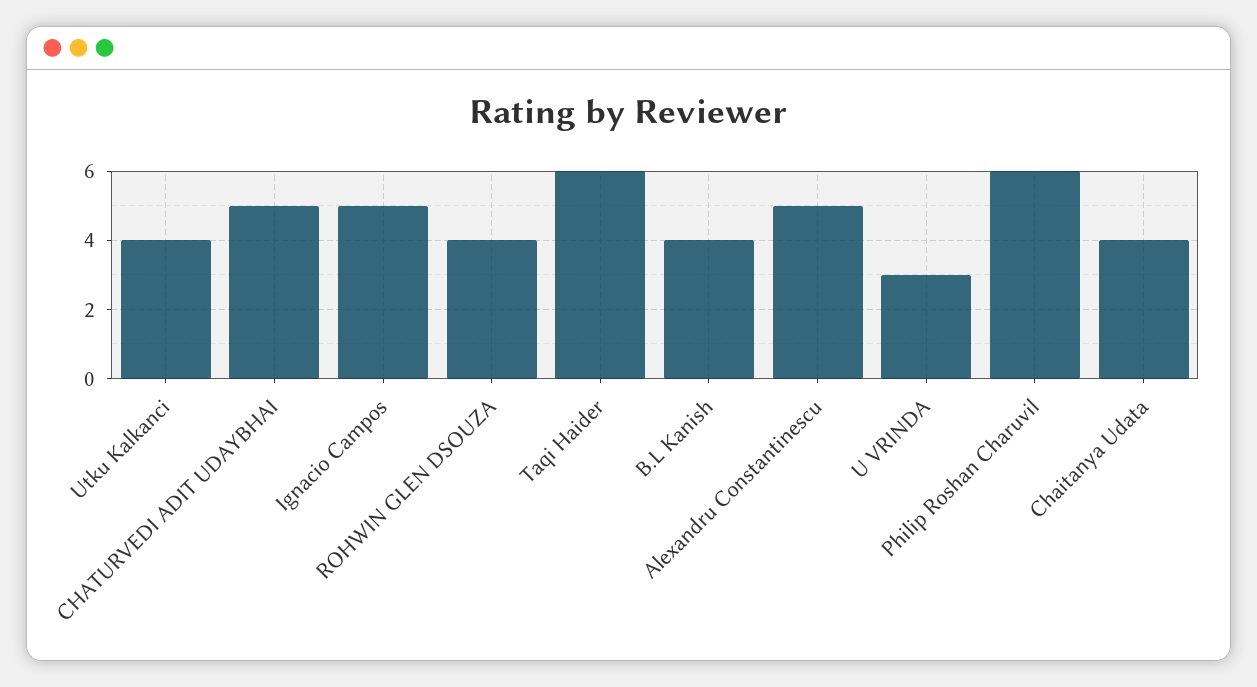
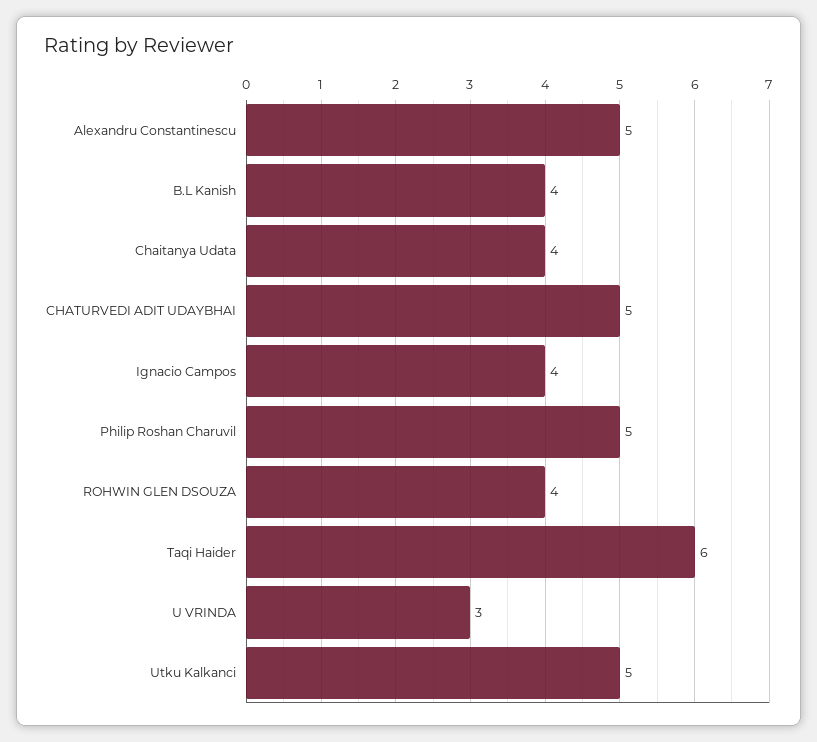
Utku Kalkanci: 4 -> 5
Ignacio Campos: 5 -> 4
Philip Roshan Charuvil: 6 -> 5

